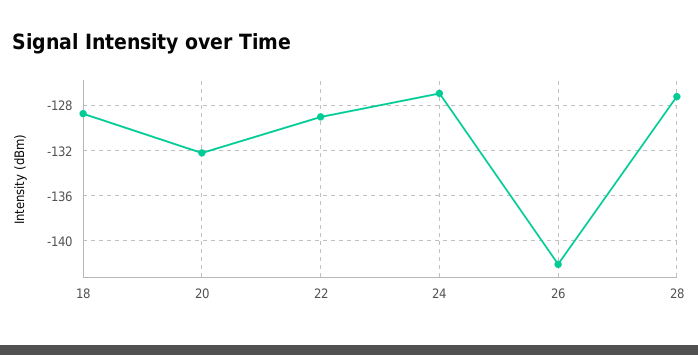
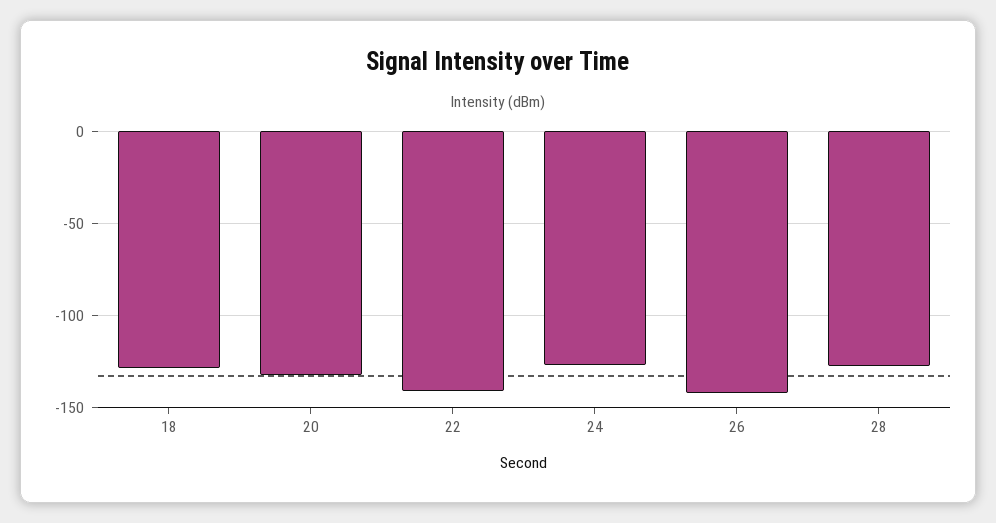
22: -129 -> -140

